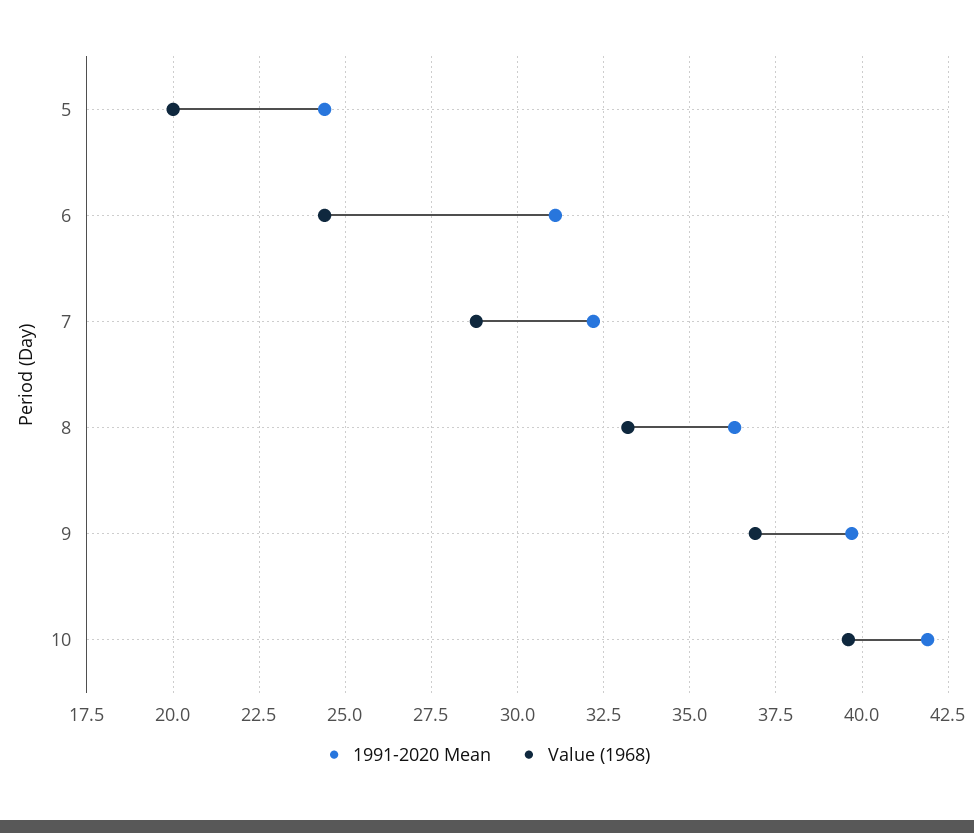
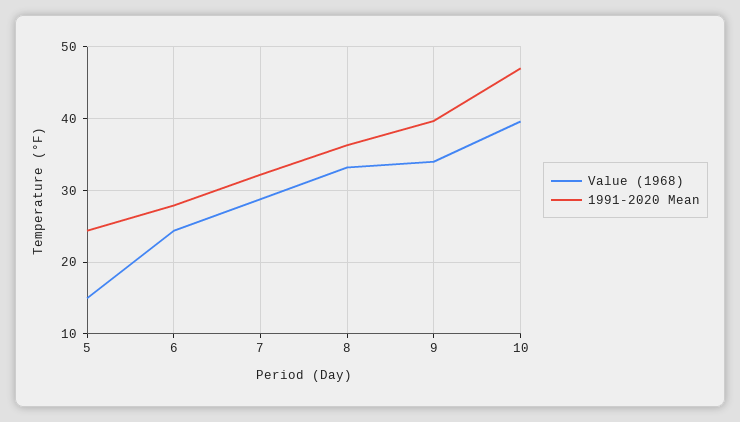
Value (1968), 5: 20 -> 15
1991-2020 Mean, 6: 31 -> 28
Value (1968), 9: 37 -> 34
1991-2020 Mean, 10: 42 -> 47

